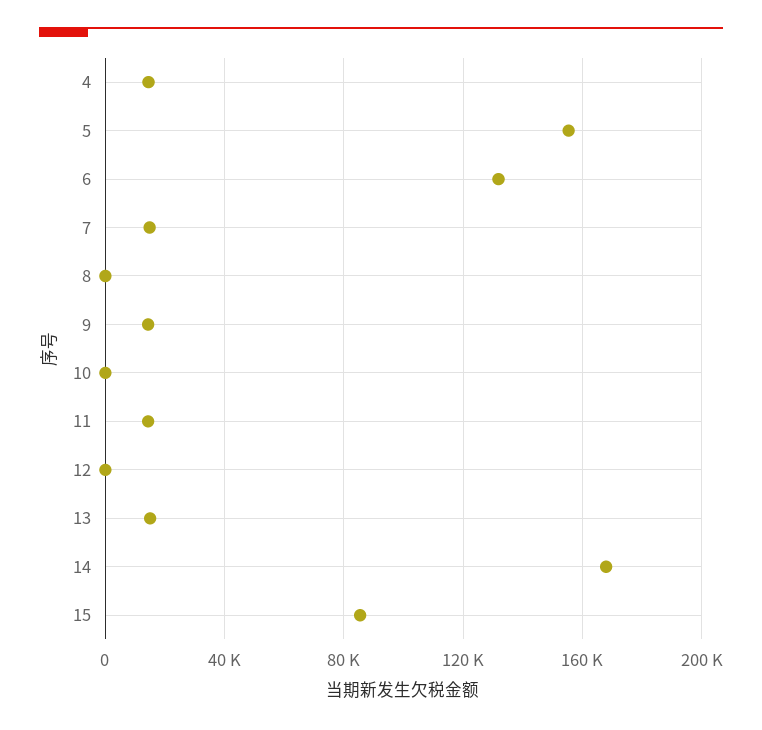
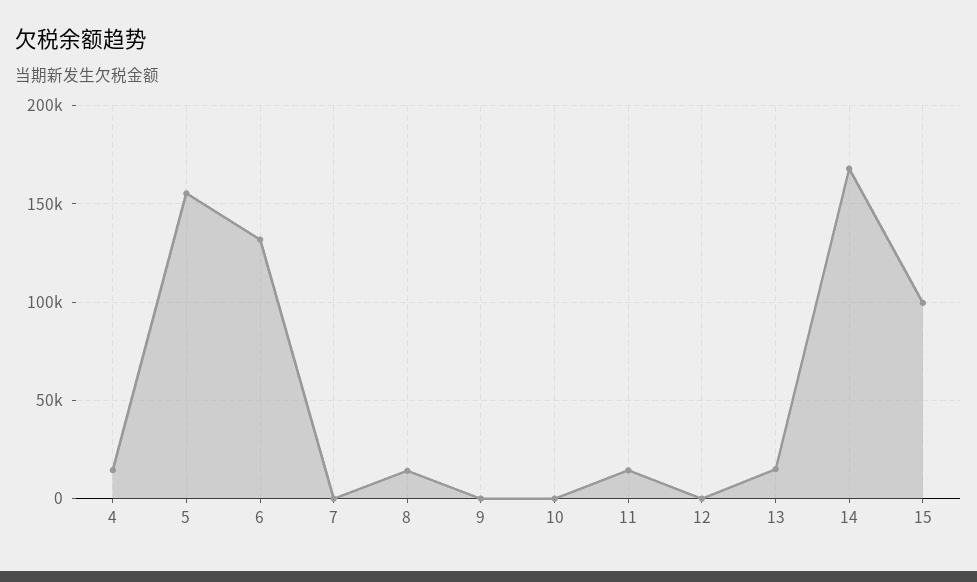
7: 15000 -> 0
8: 0 -> 15000
9: 15000 -> 0
15: 85000 -> 100000

